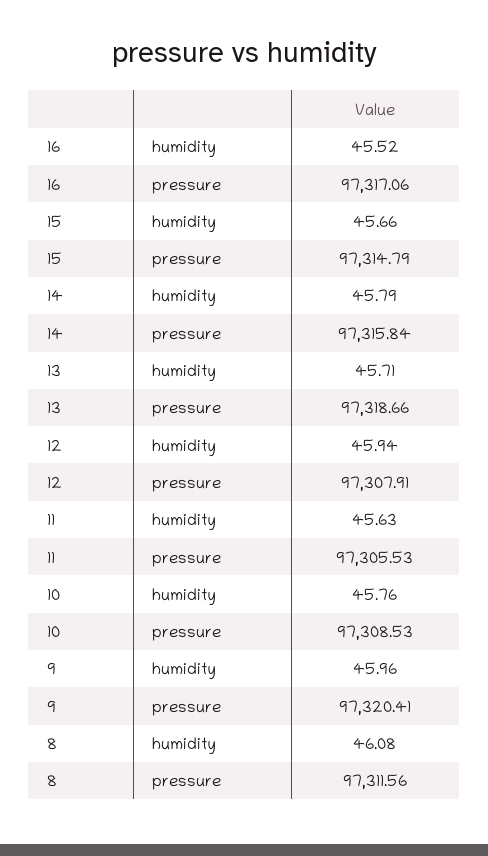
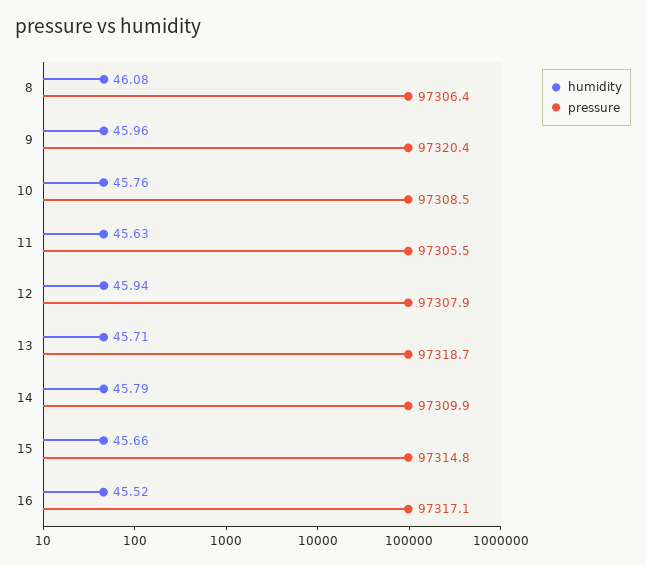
pressure, 14: 97315.84 -> 97309.9
pressure, 8: 97311.56 -> 97306.4

